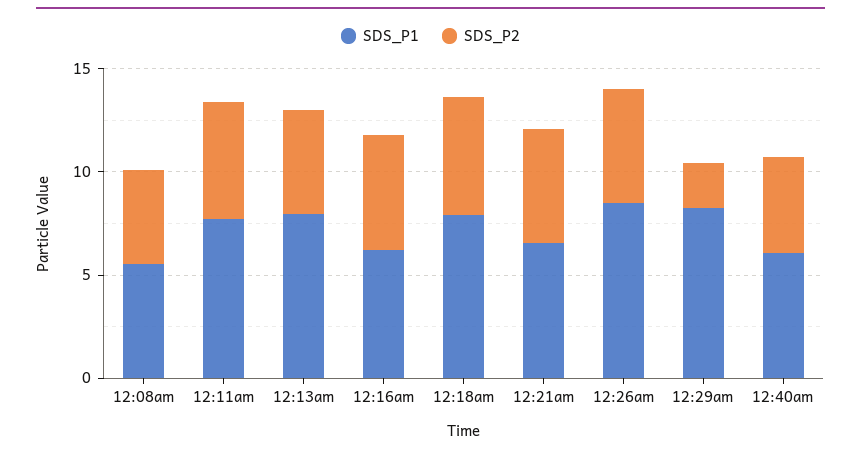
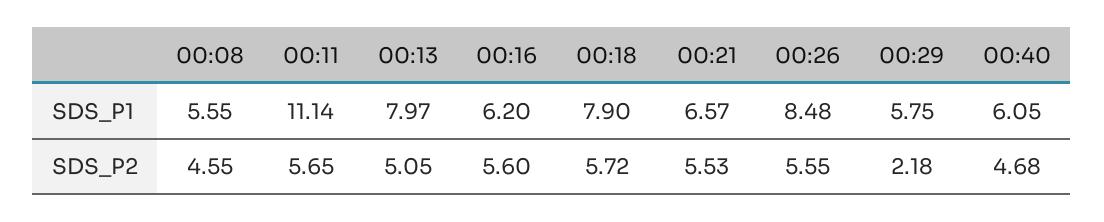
SDS_P1, 12:11am: 8 -> 11.14
SDS_P1, 12:29am: 8 -> 5.75

